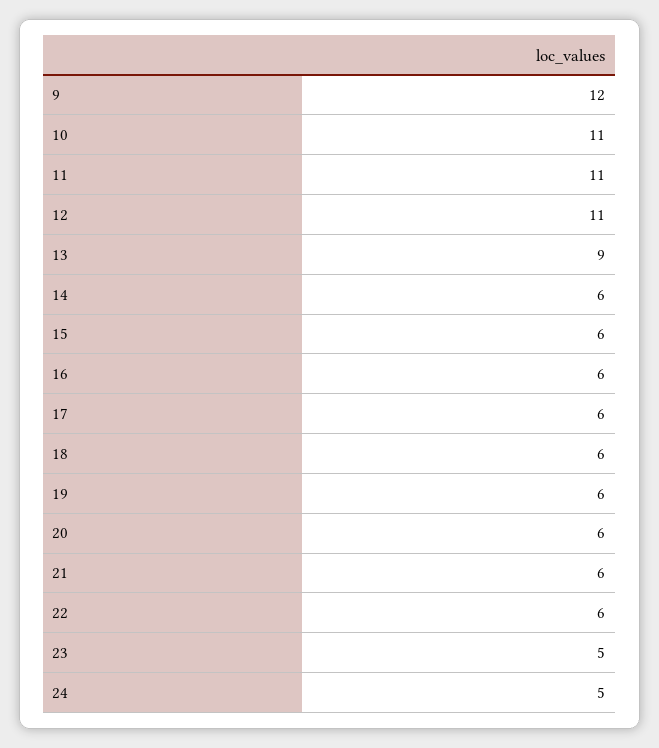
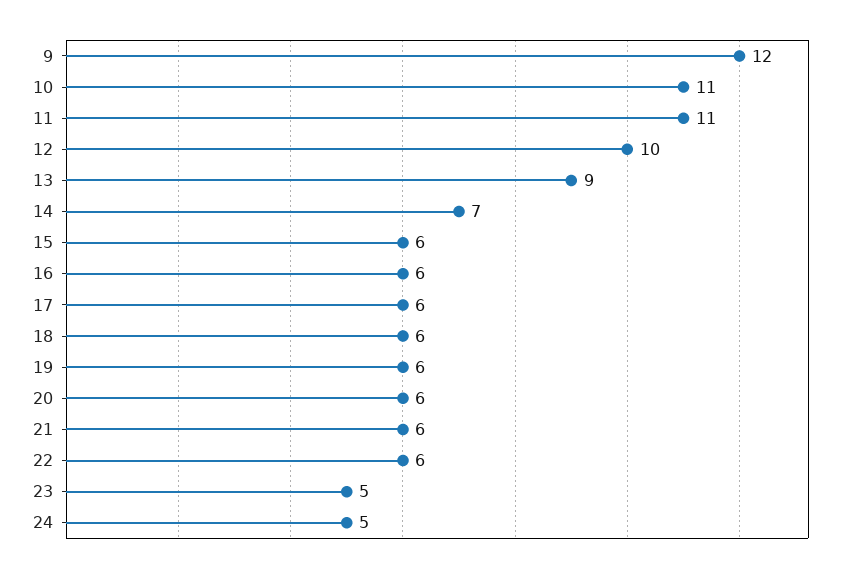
12: 11 -> 10
14: 6 -> 7

